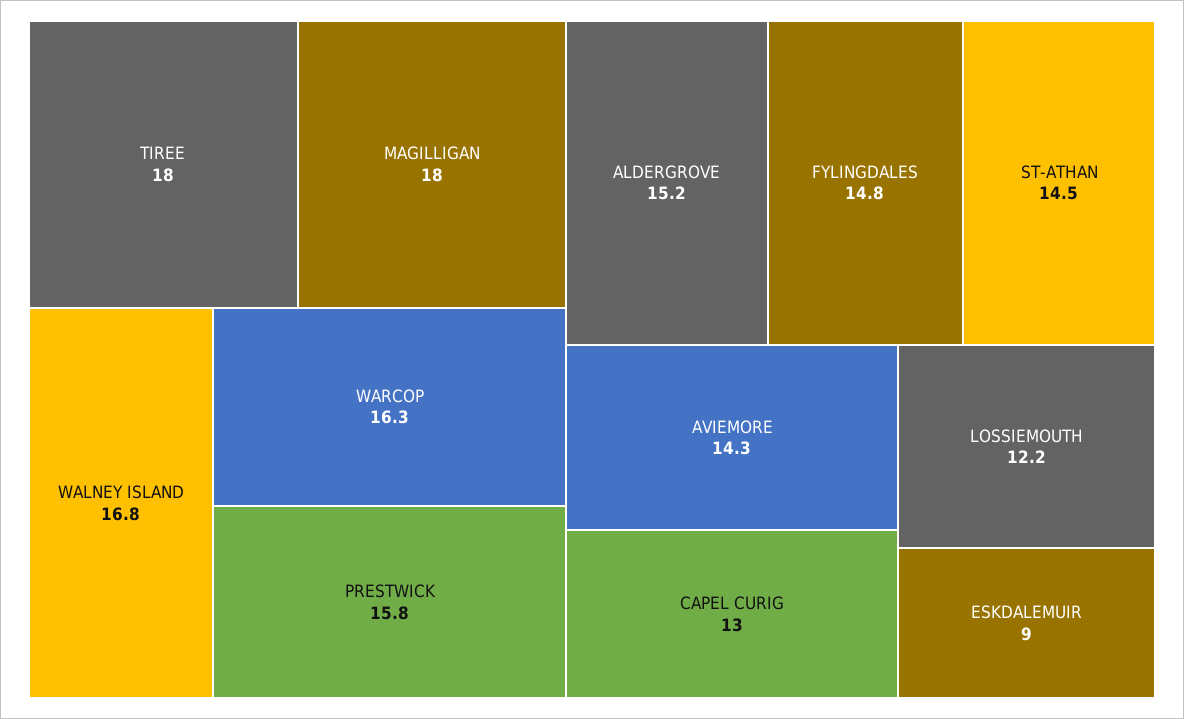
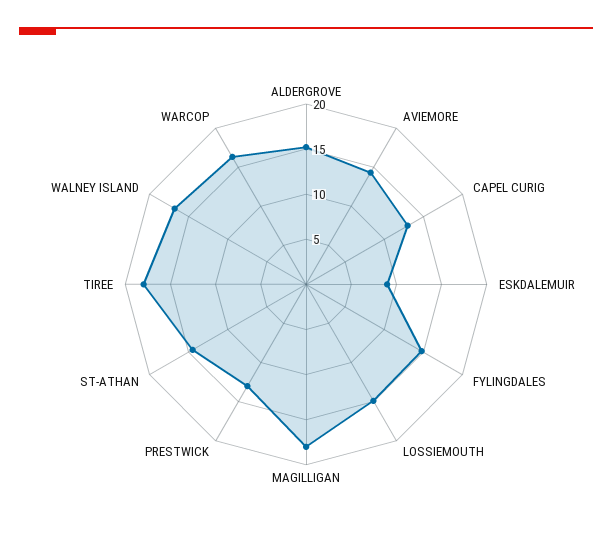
PRESTWICK: 15.8 -> 13
LOSSIEMOUTH: 12.2 -> 15

